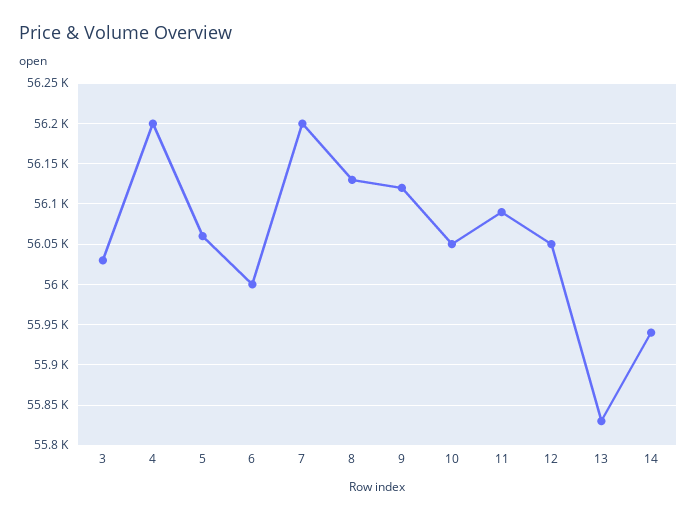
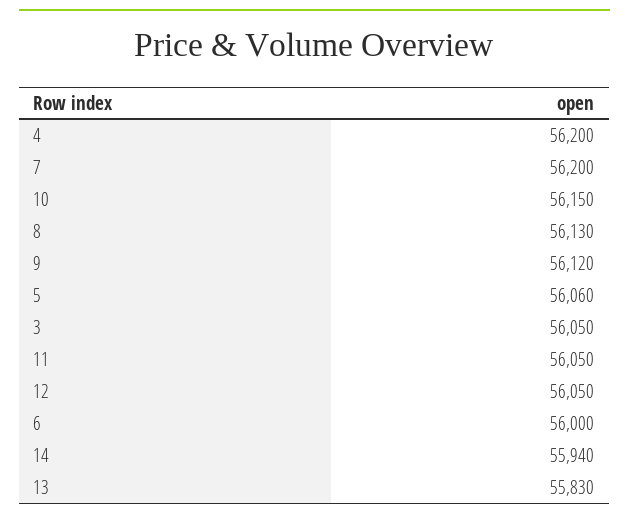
3: 56030 -> 56050
10: 56050 -> 56150
11: 56090 -> 56050

